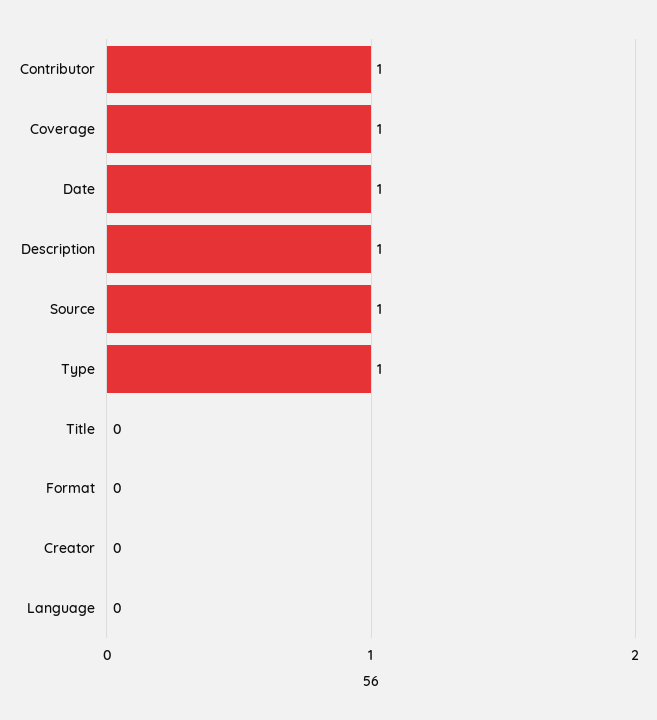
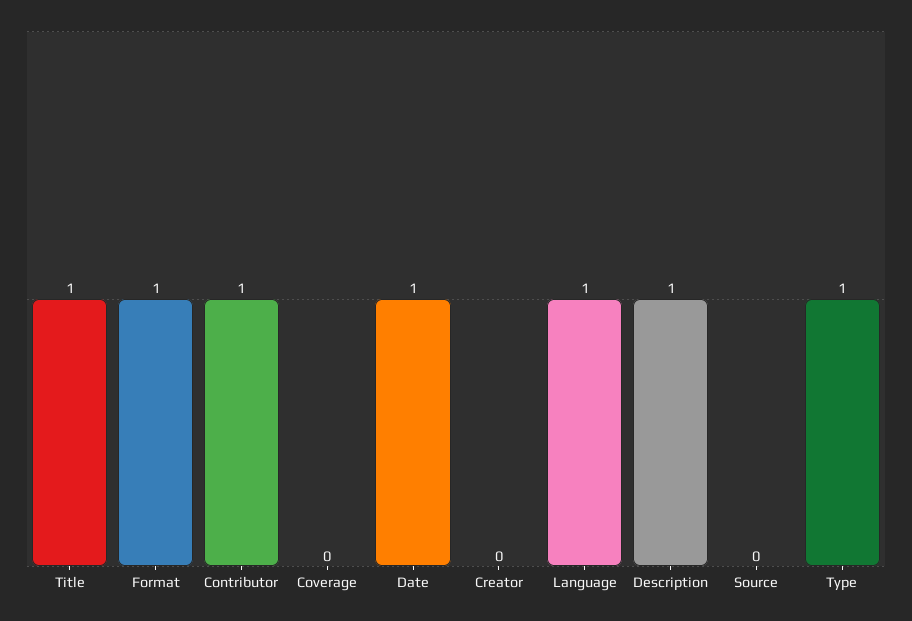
Coverage: 1 -> 0
Source: 1 -> 0
Title: 0 -> 1
Format: 0 -> 1
Language: 0 -> 1

